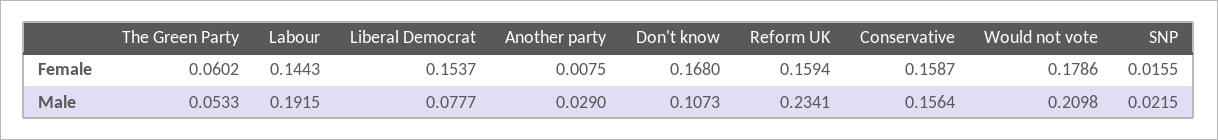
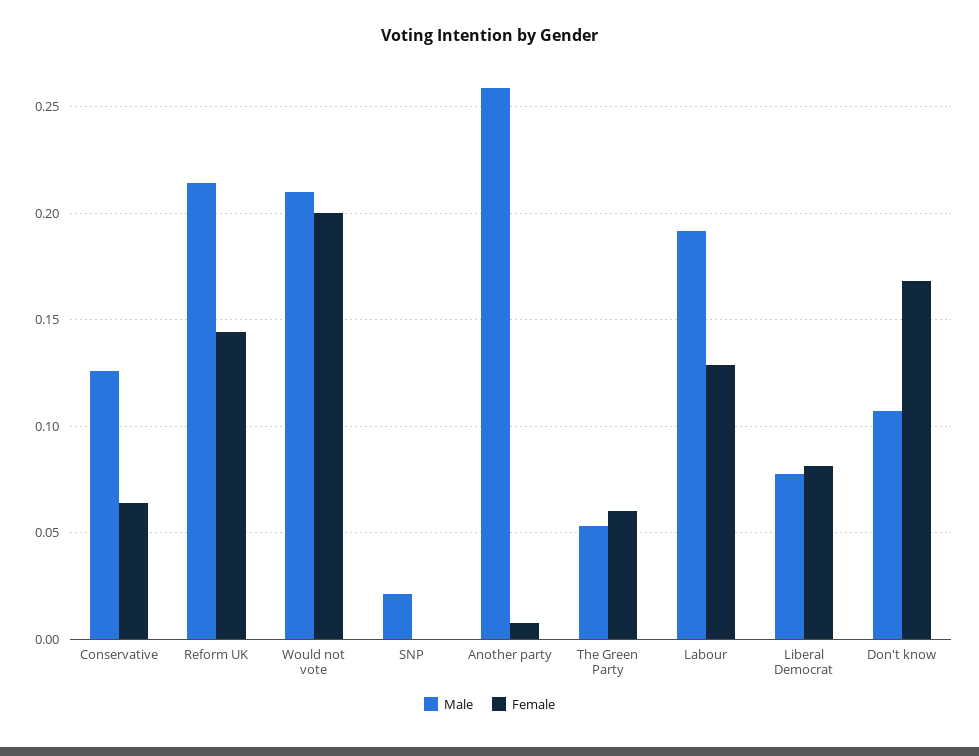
Female, Labour: 0.1443 -> 0.13
Female, Liberal Democrat: 0.1537 -> 0.08
Female, Reform UK: 0.1594 -> 0.145
Female, Conservative: 0.1587 -> 0.065
Female, Would not vote: 0.1786 -> 0.2
Female, SNP: 0.0155 -> 0
Male, Another party: 0.029 -> 0.26
Male, Reform UK: 0.2341 -> 0.215
Male, Conservative: 0.1564 -> 0.125

